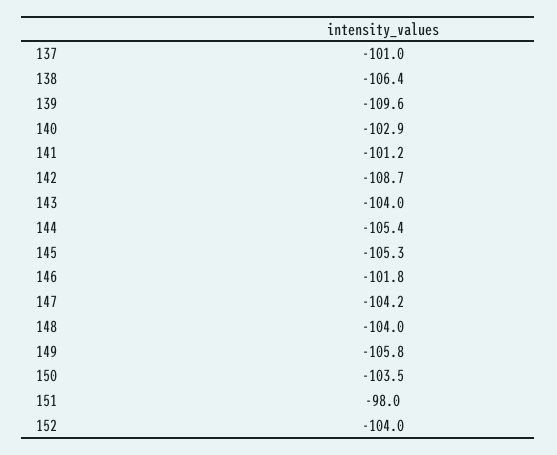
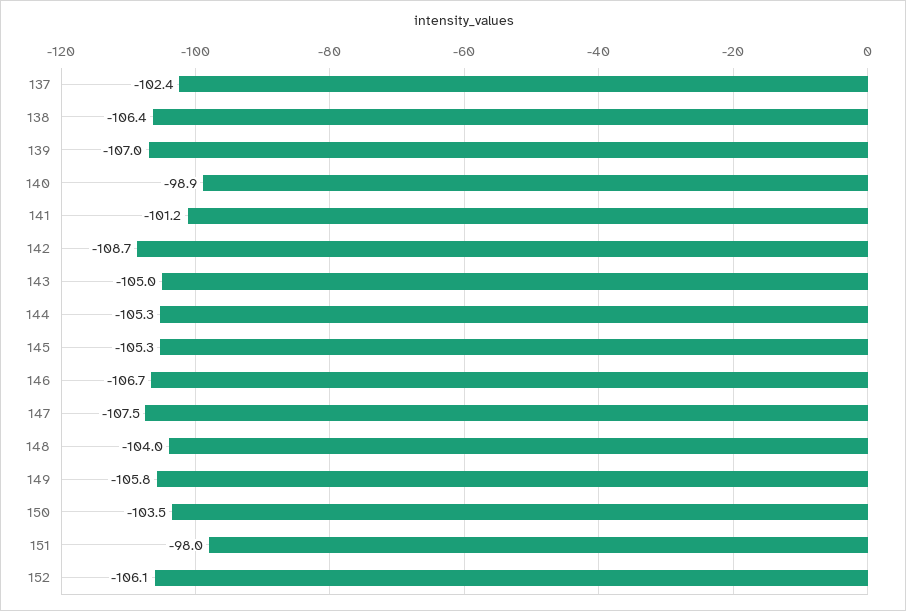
137: -101 -> -102.4
139: -109.6 -> -107
140: -102.9 -> -98.9
143: -104 -> -105
144: -105.4 -> -105.3
146: -101.8 -> -106.7
147: -104.2 -> -107.5
152: -104 -> -106.1

